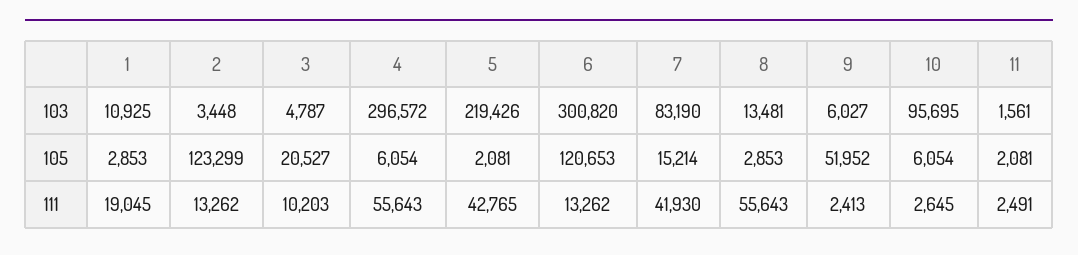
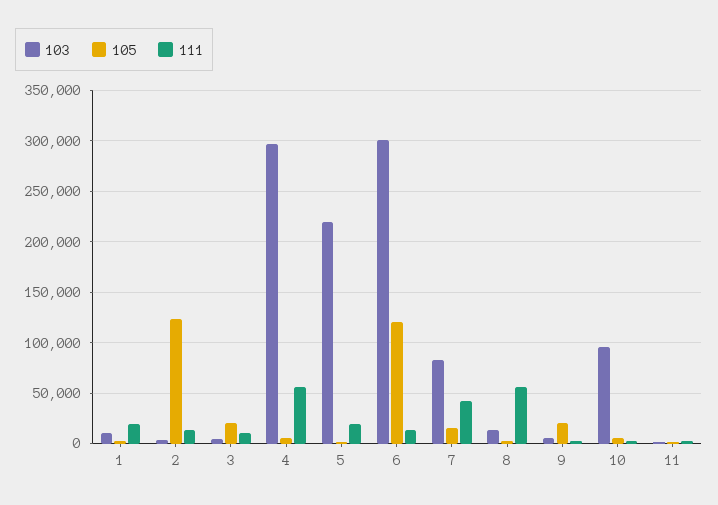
105, 9: 51952 -> 20000
111, 5: 42765 -> 20000

